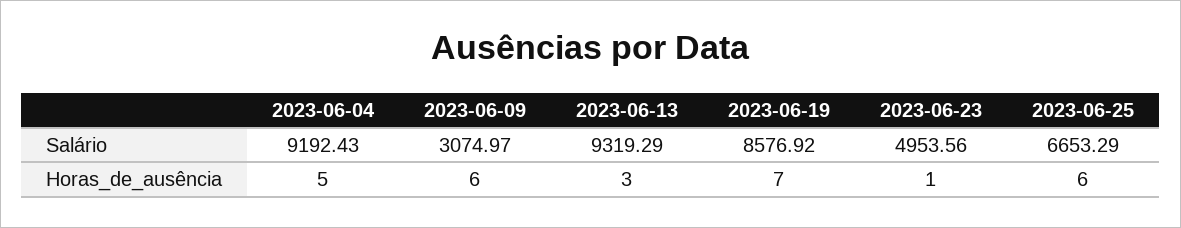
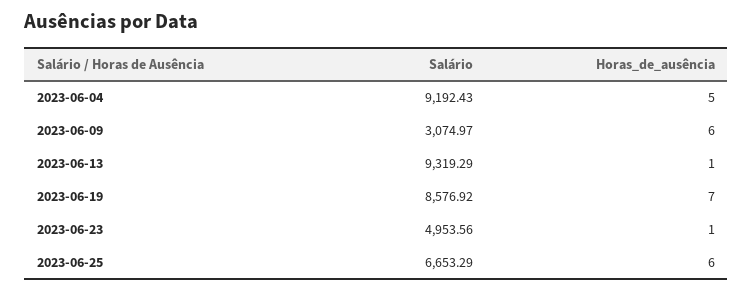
2023-06-13, Horas_de_ausência: 3 -> 1

